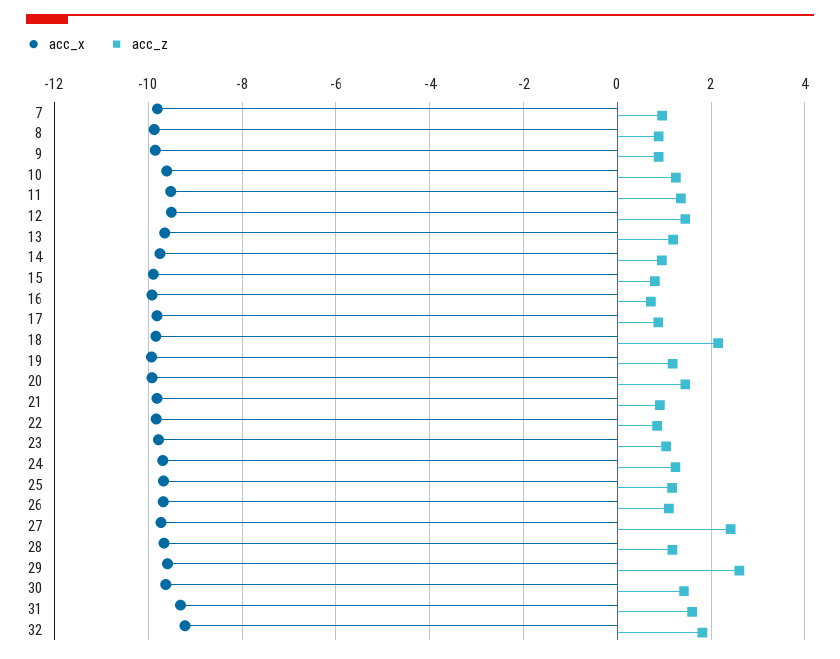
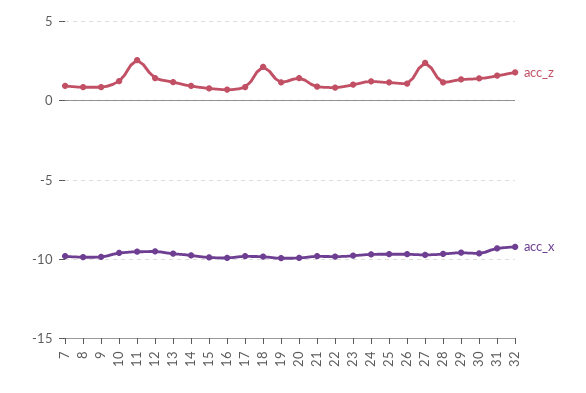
acc_z, 11: 1.4 -> 2.5
acc_z, 29: 2.6 -> 1.5

